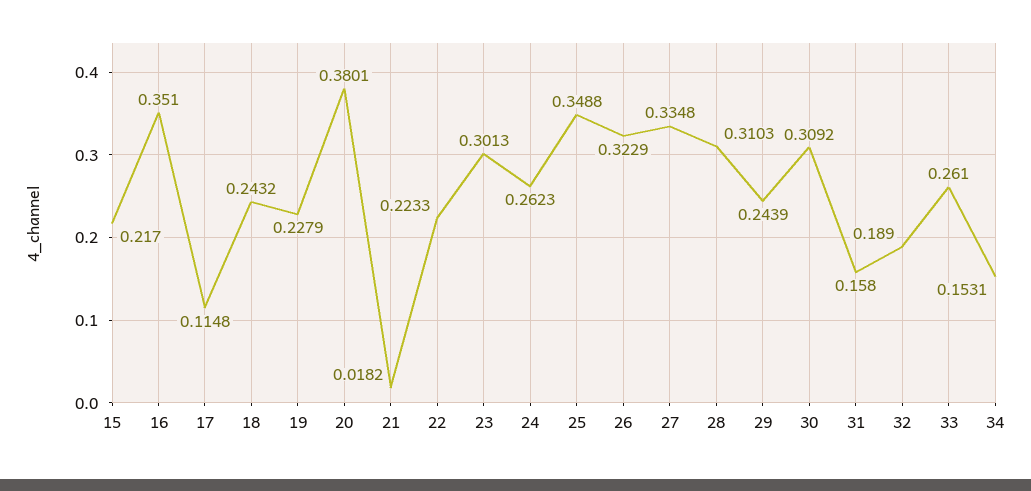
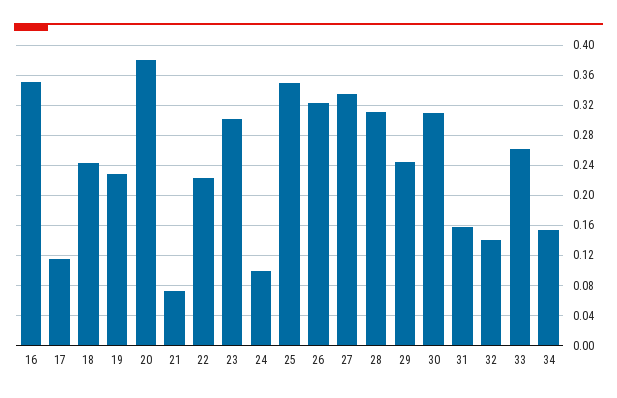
15: 0.217 -> none
21: 0.0182 -> 0.07
24: 0.2623 -> 0.1
32: 0.189 -> 0.14

